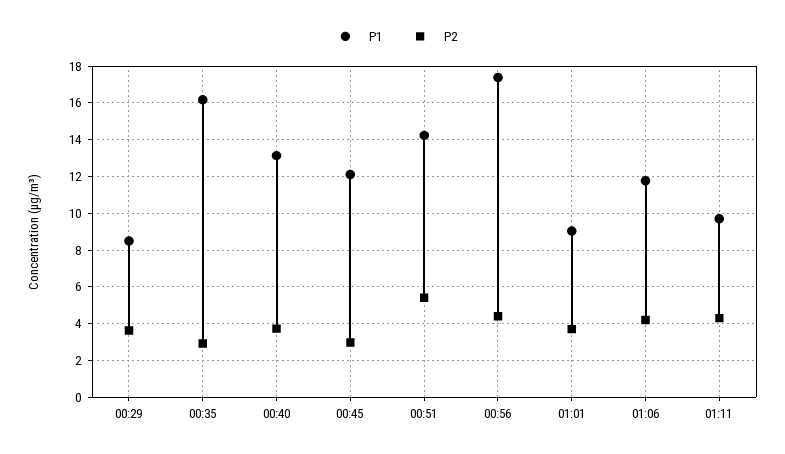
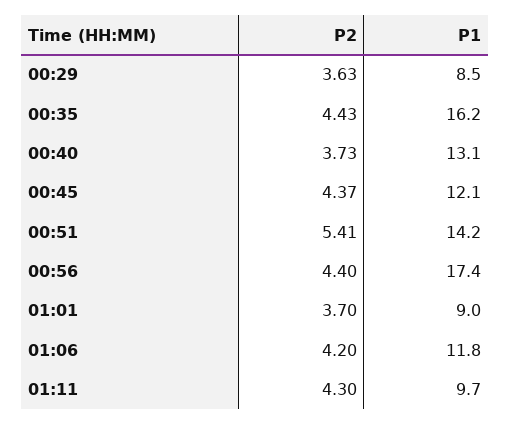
P2, 00:35: 3 -> 4.43
P2, 00:45: 3 -> 4.37

